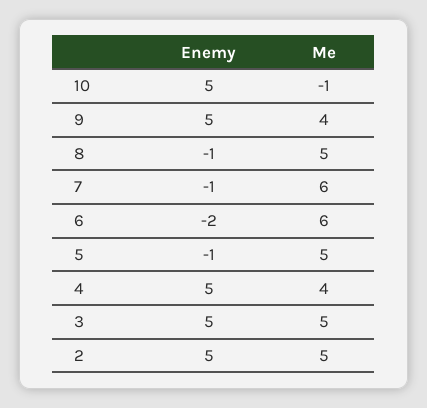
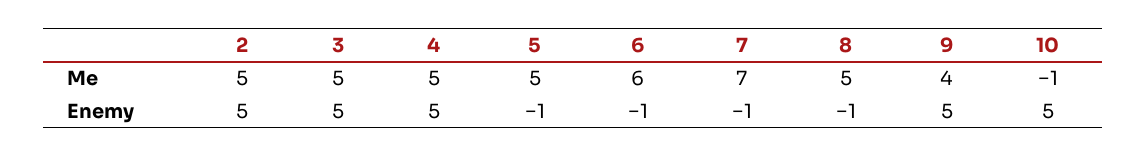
Me, 7: 6 -> 7
Enemy, 6: -2 -> -1
Me, 4: 4 -> 5

